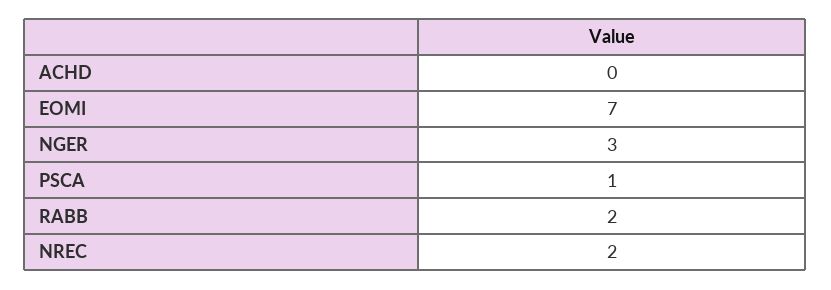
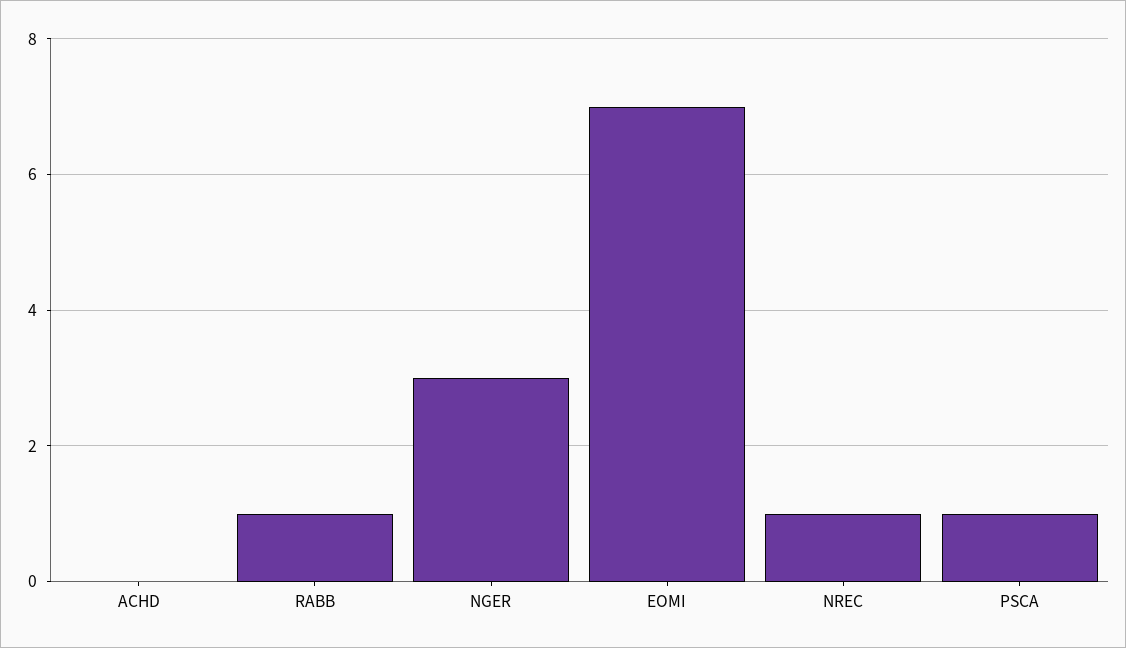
RABB: 2 -> 1
NREC: 2 -> 1

